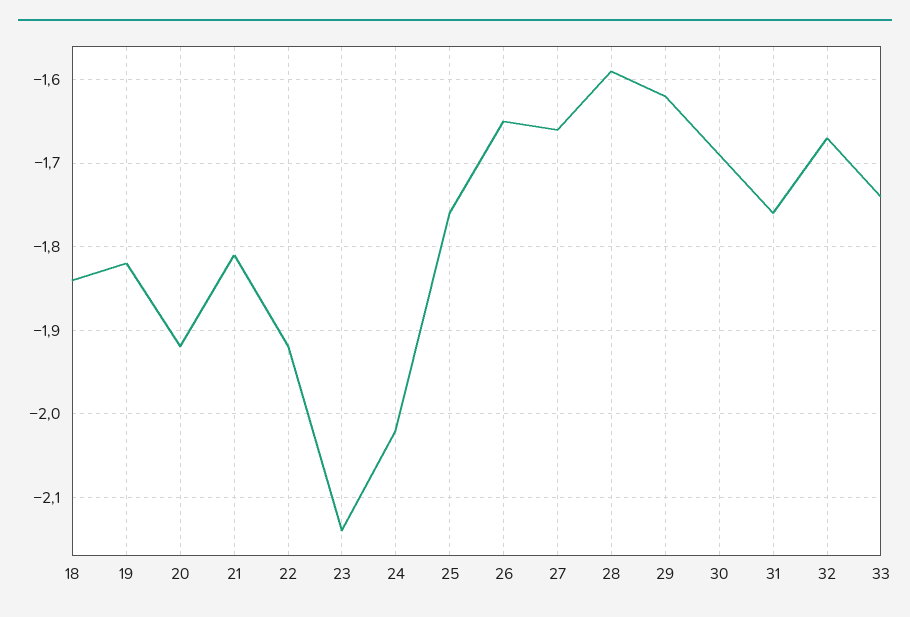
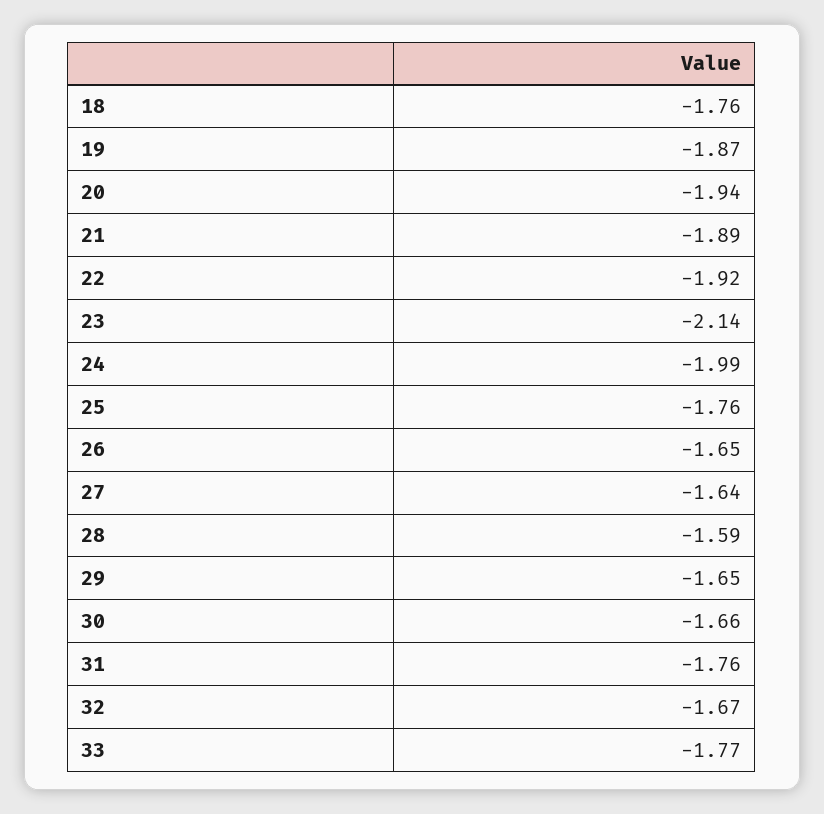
18: -1.84 -> -1.76
19: -1.82 -> -1.87
20: -1.92 -> -1.94
21: -1.81 -> -1.89
24: -2.02 -> -1.99
27: -1.66 -> -1.64
29: -1.62 -> -1.65
30: -1.69 -> -1.66
33: -1.74 -> -1.77

